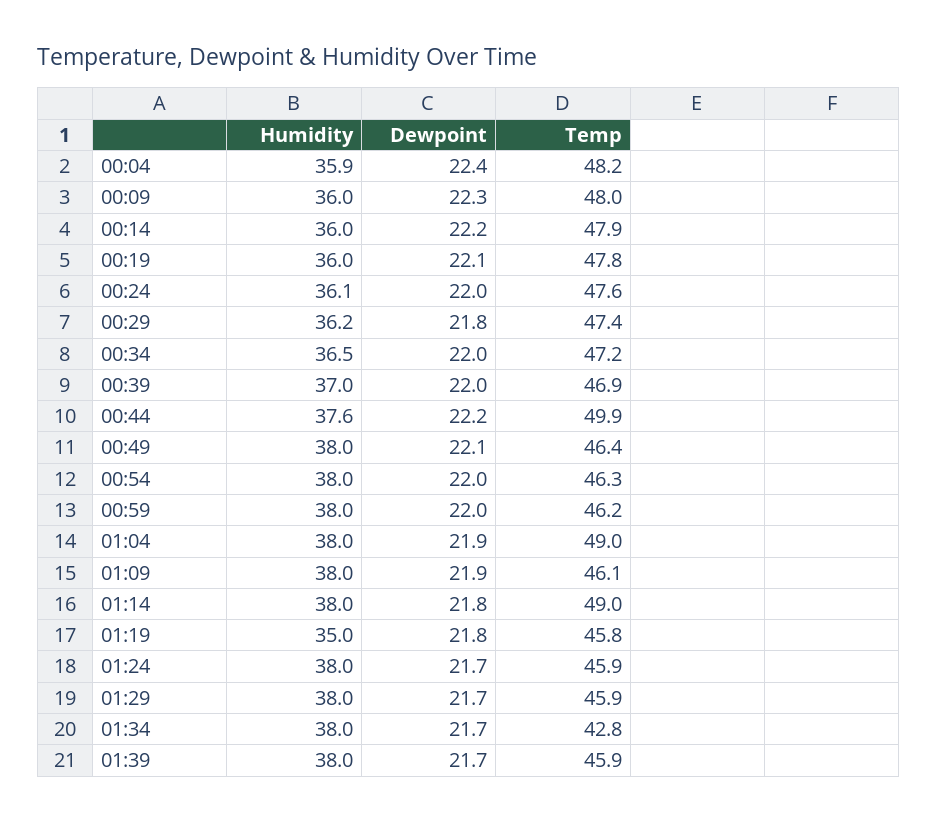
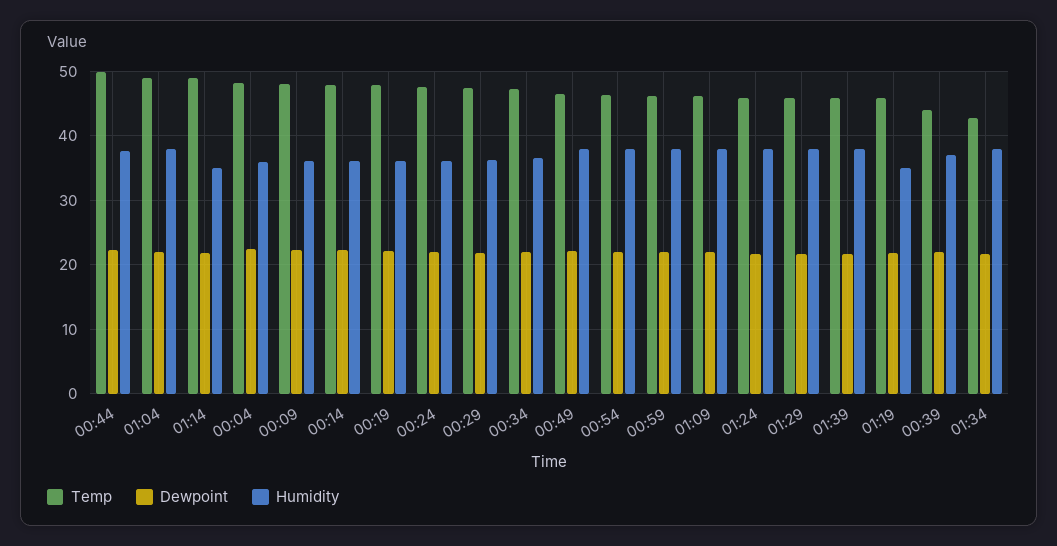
Temp, 00:39: 46.9 -> 44
Humidity, 01:14: 38 -> 35

